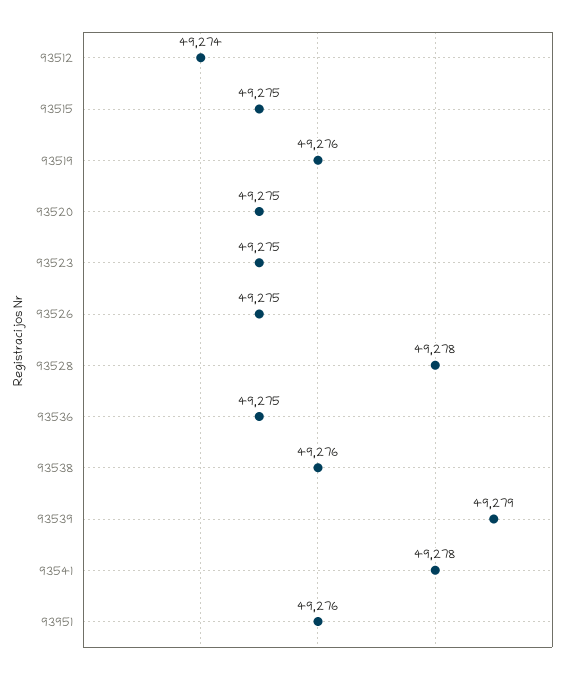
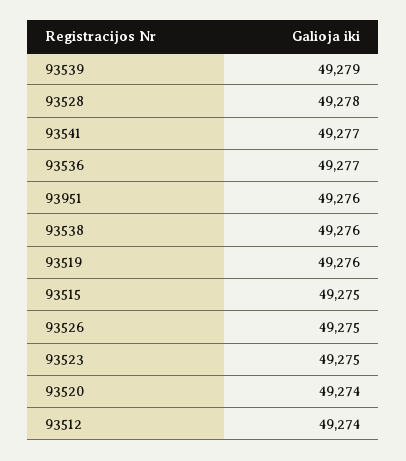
93520: 49275 -> 49274
93536: 49275 -> 49277
93541: 49278 -> 49277

